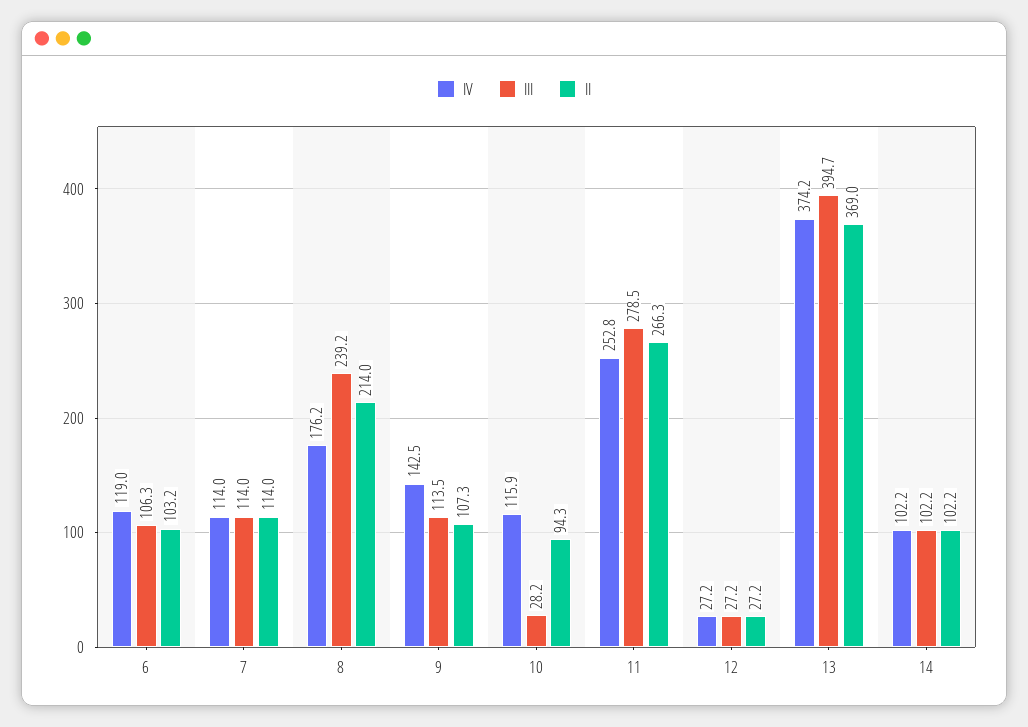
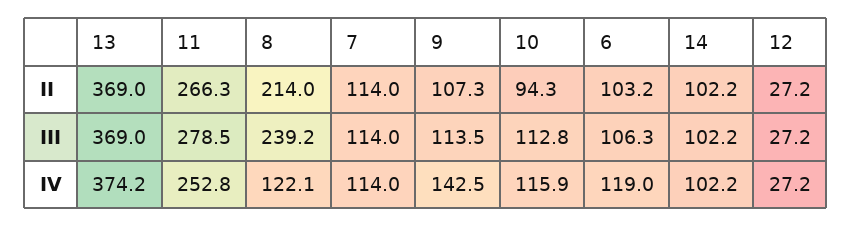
IV, 8: 176.2 -> 122.1
III, 10: 28.2 -> 112.8
III, 13: 394.7 -> 369

